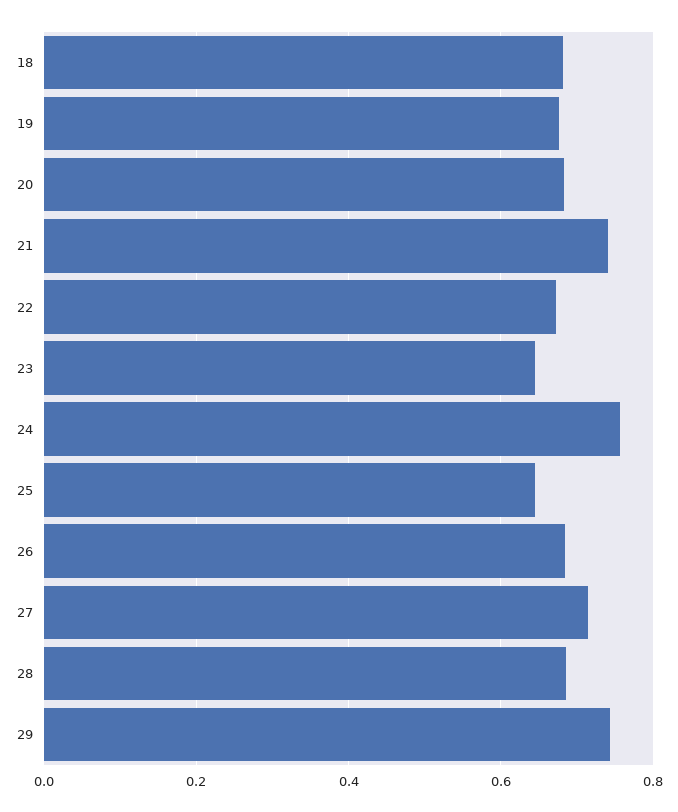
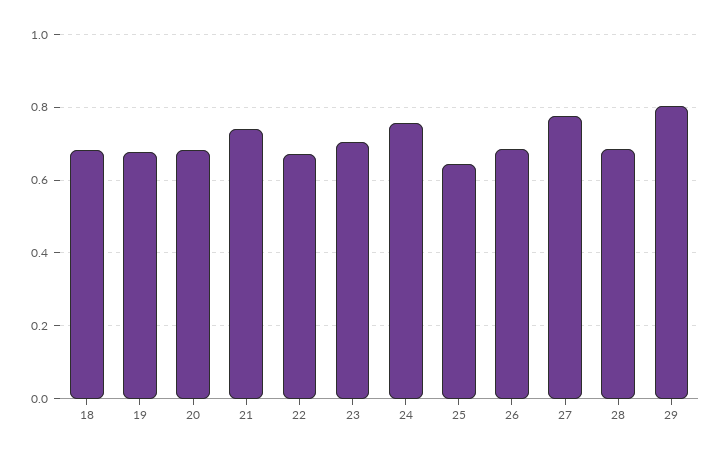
23: 0.64 -> 0.7
27: 0.72 -> 0.78
29: 0.74 -> 0.8

